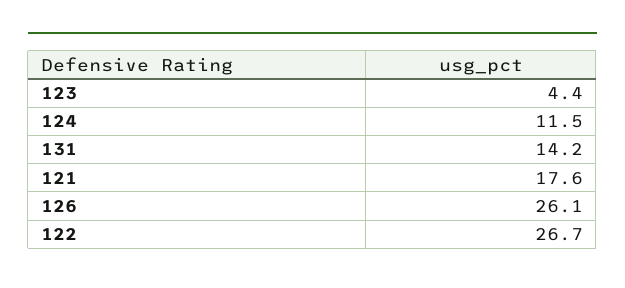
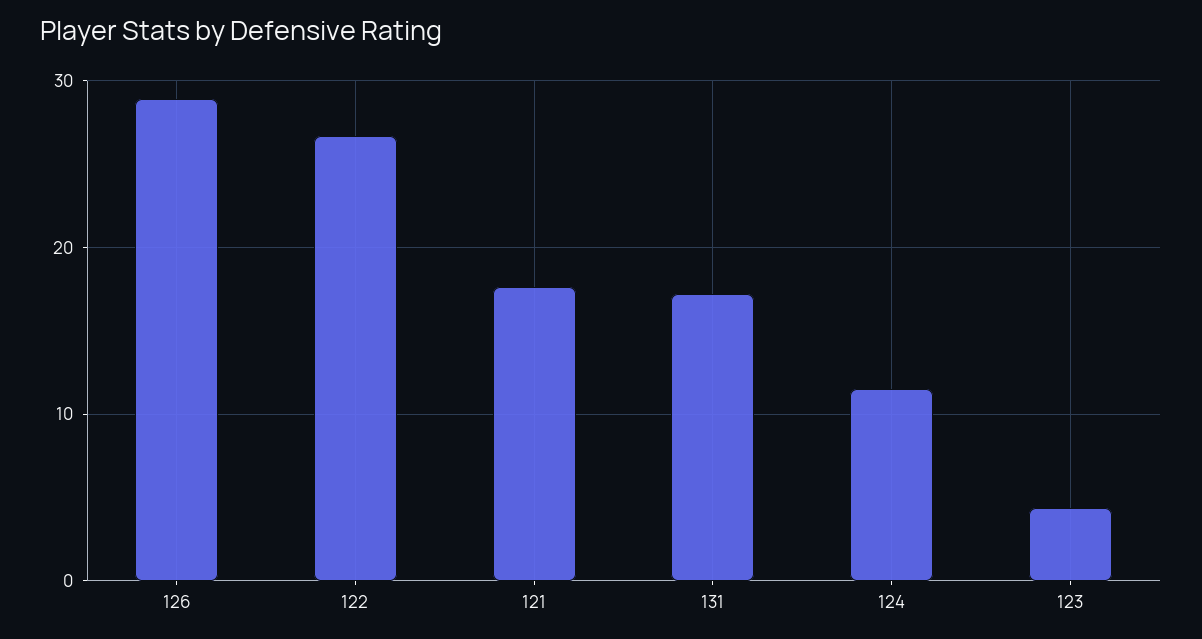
131: 14.2 -> 17
126: 26.1 -> 29

